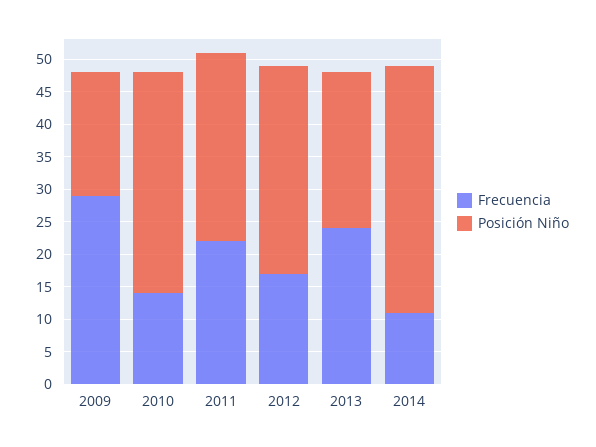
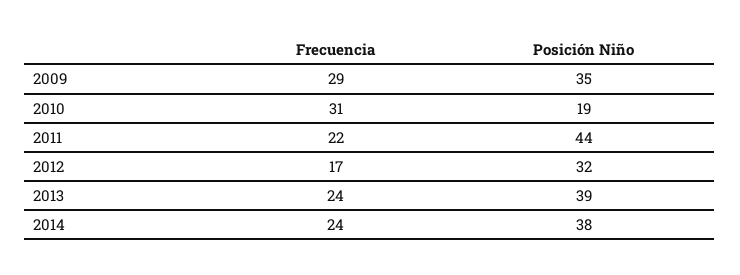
Posición Niño, 2009: 20 -> 35
Frecuencia, 2010: 15 -> 31
Posición Niño, 2010: 35 -> 19
Posición Niño, 2011: 30 -> 44
Posición Niño, 2013: 25 -> 39
Frecuencia, 2014: 10 -> 24

